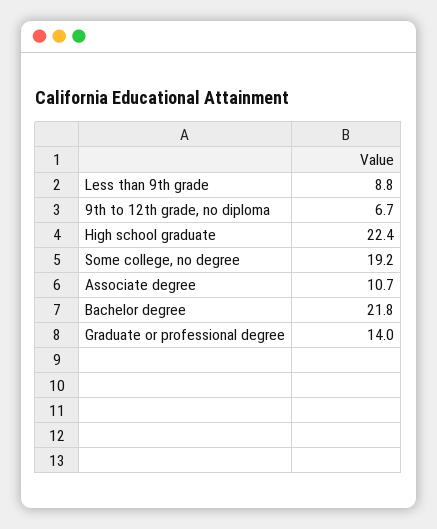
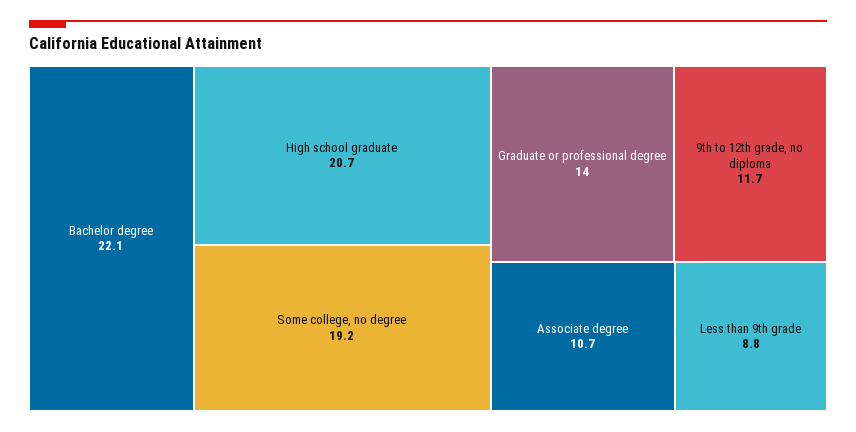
9th to 12th grade, no diploma: 6.7 -> 11.7
High school graduate: 22.4 -> 20.7
Bachelor degree: 21.8 -> 22.1

